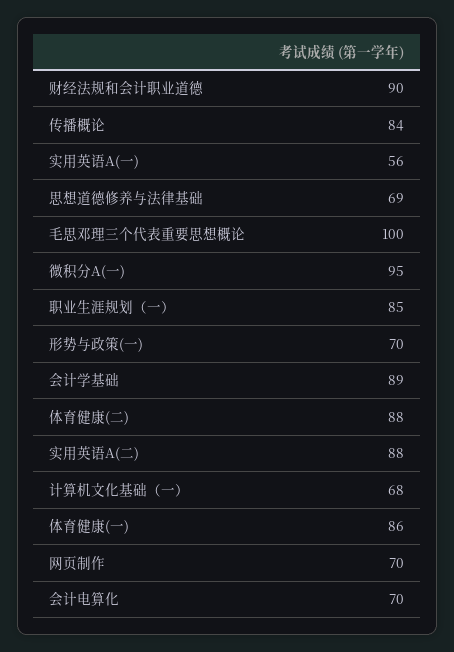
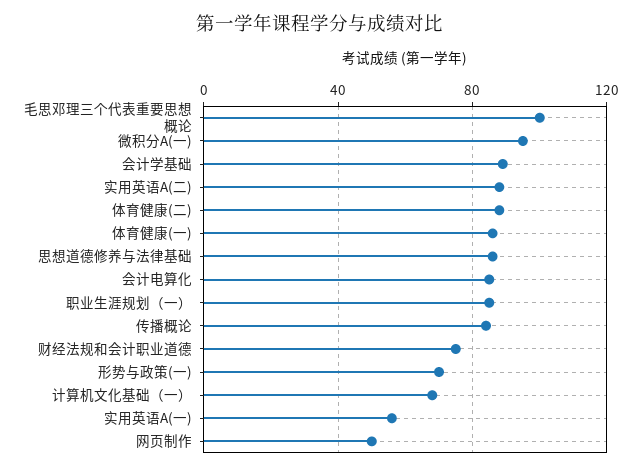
财经法规和会计职业道德: 90 -> 75
思想道德修养与法律基础: 69 -> 85
网页制作: 70 -> 50
会计电算化: 70 -> 85

